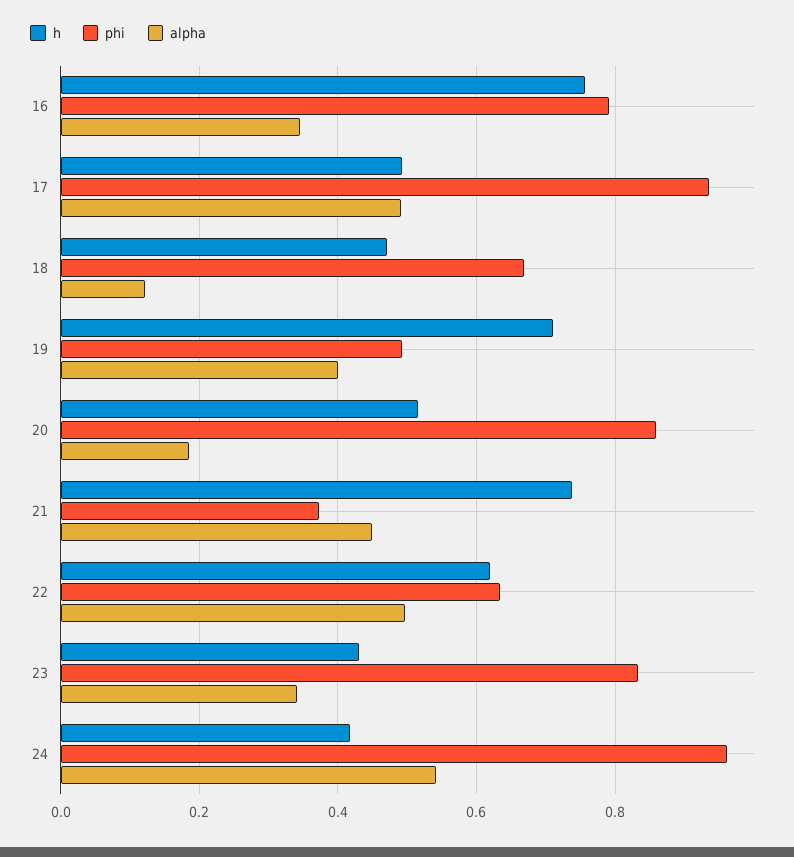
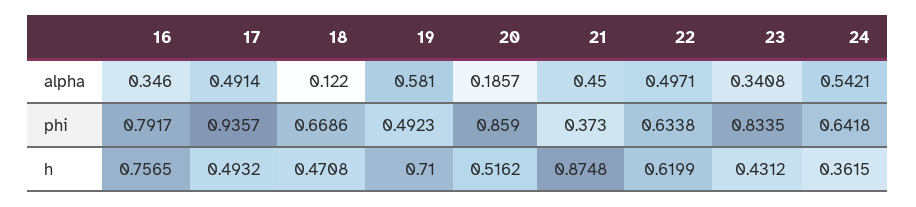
alpha, 19: 0.4 -> 0.581
h, 21: 0.74 -> 0.8748
h, 24: 0.42 -> 0.3615
phi, 24: 0.96 -> 0.6418

